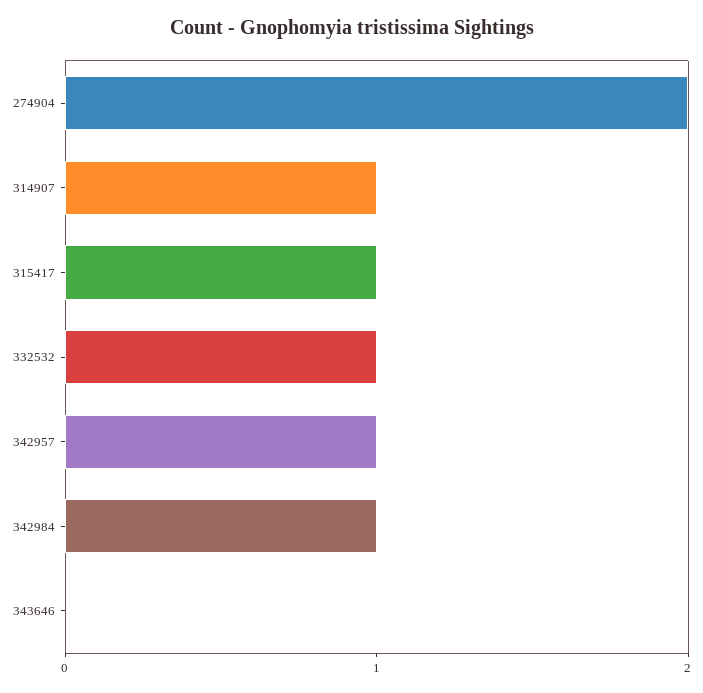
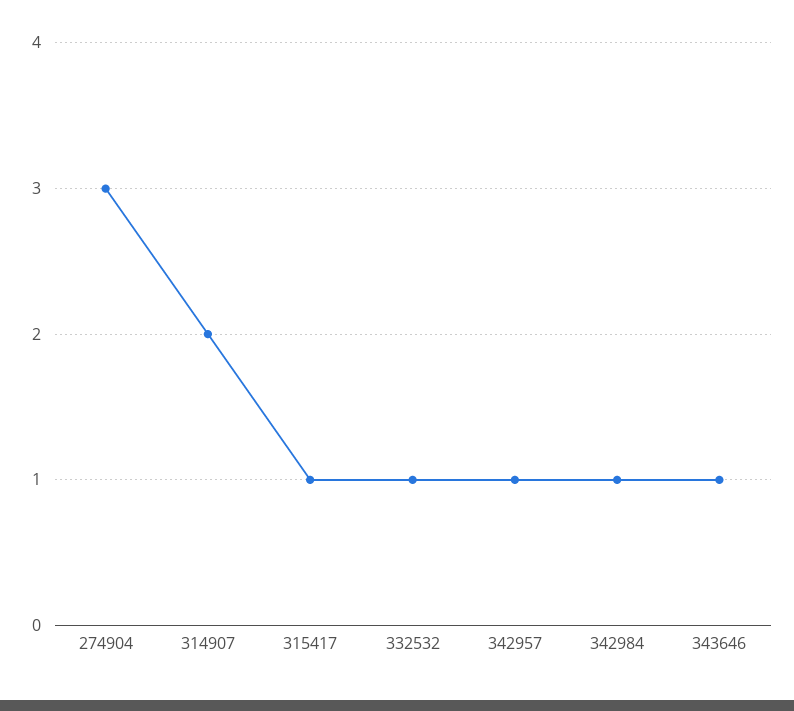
274904: 2 -> 3
314907: 1 -> 2
343646: 0 -> 1

